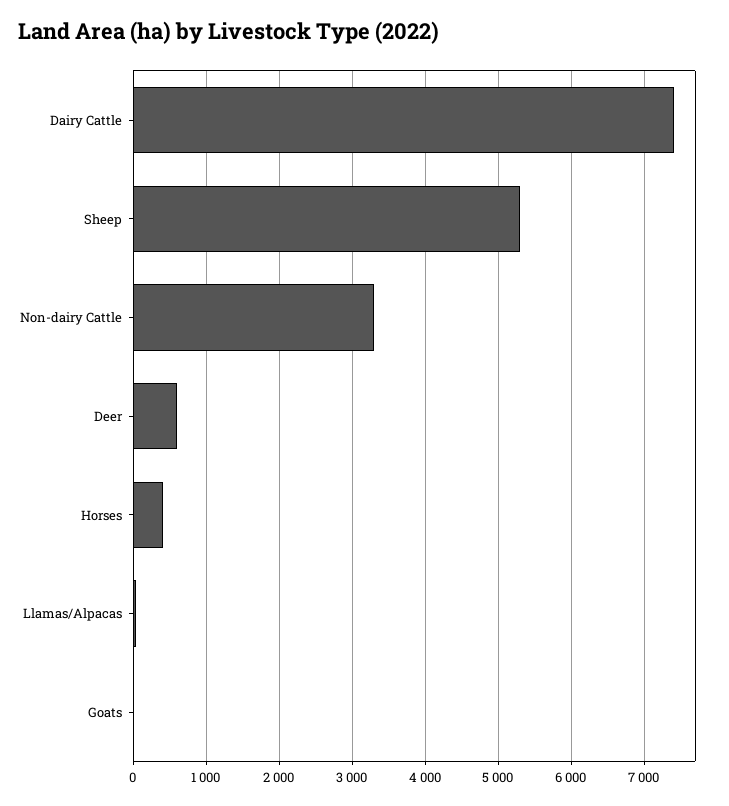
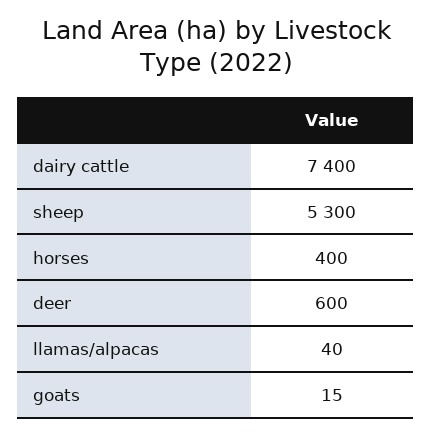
Non-dairy Cattle: 3300 -> none

